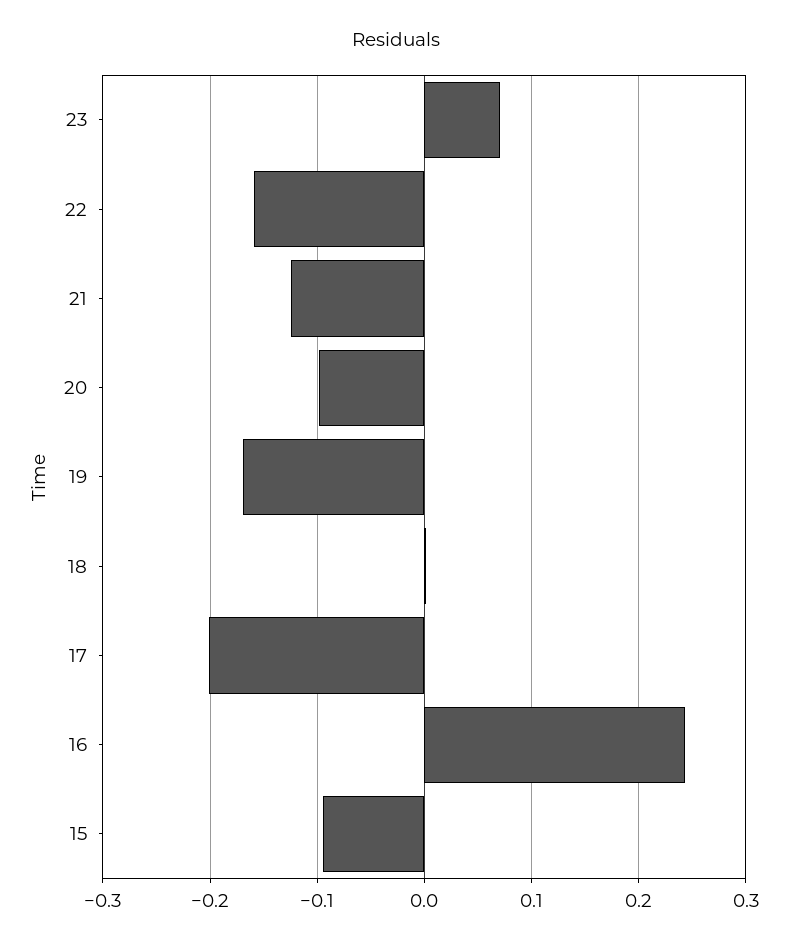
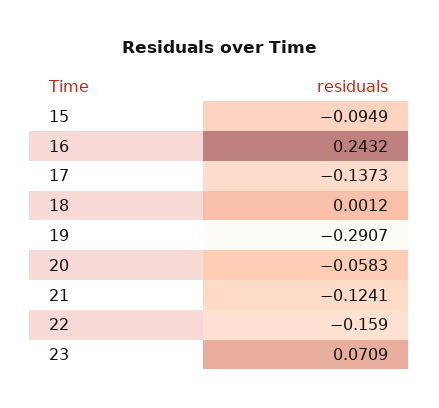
20: -0.1 -> -0.0583
19: -0.17 -> -0.2907
17: -0.2 -> -0.1373

